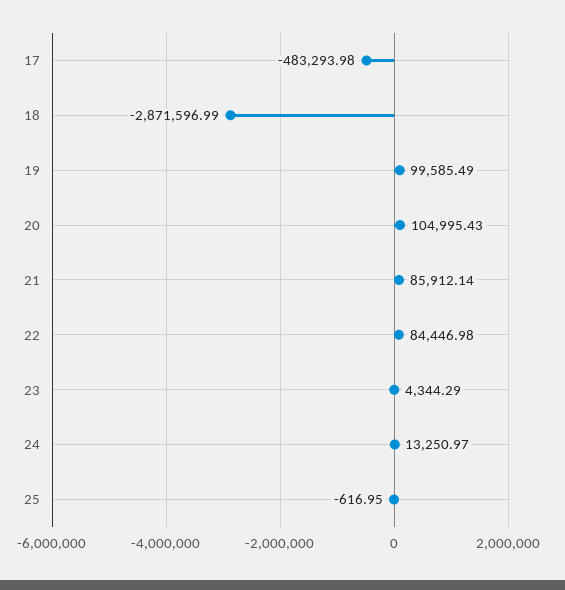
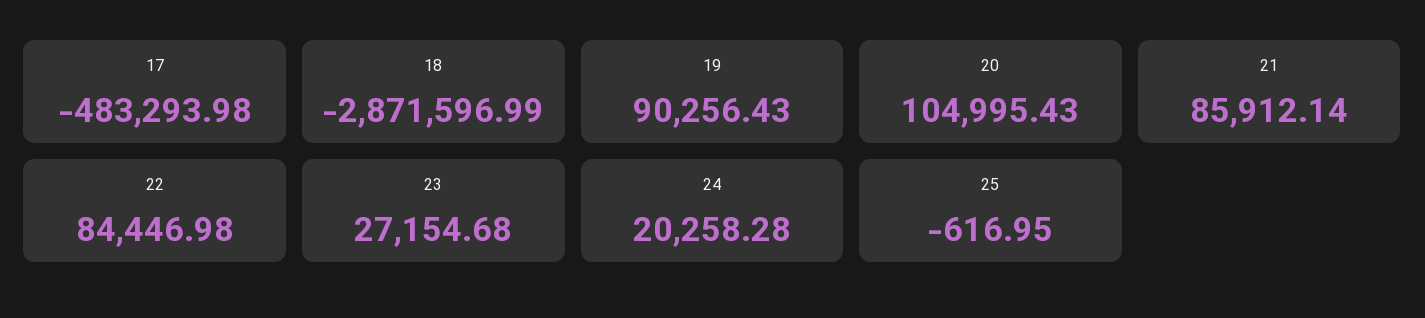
19: 99585.49 -> 90256.43
23: 4344.29 -> 27154.68
24: 13250.97 -> 20258.28

